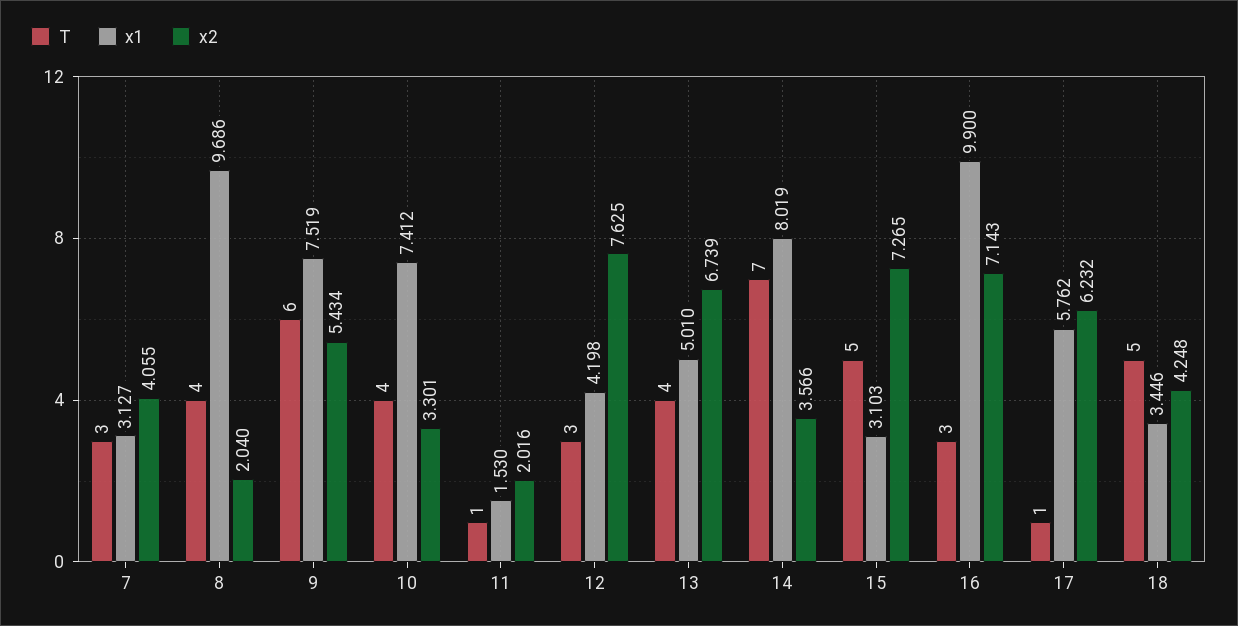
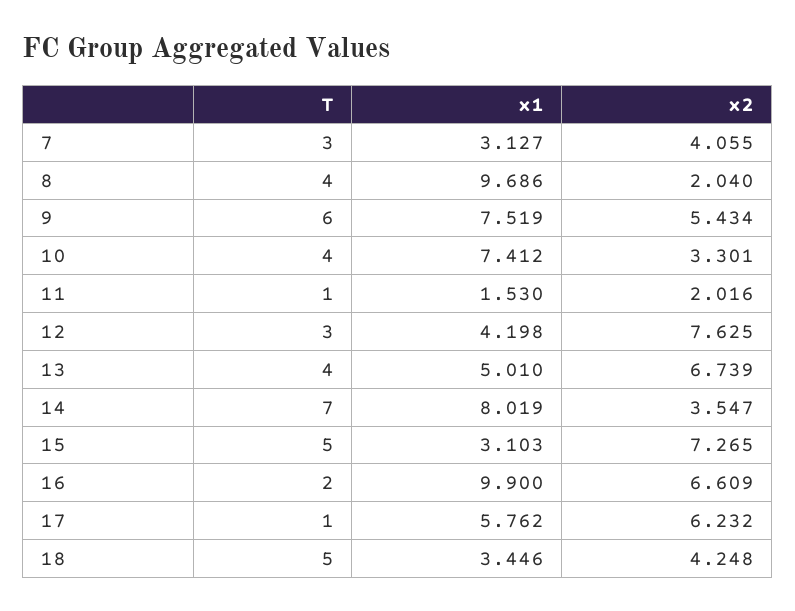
x2, 14: 3.566 -> 3.547
T, 16: 3 -> 2
x2, 16: 7.143 -> 6.609

